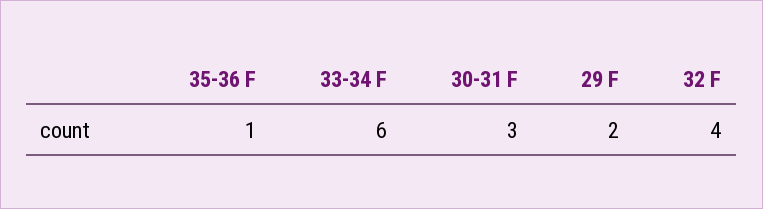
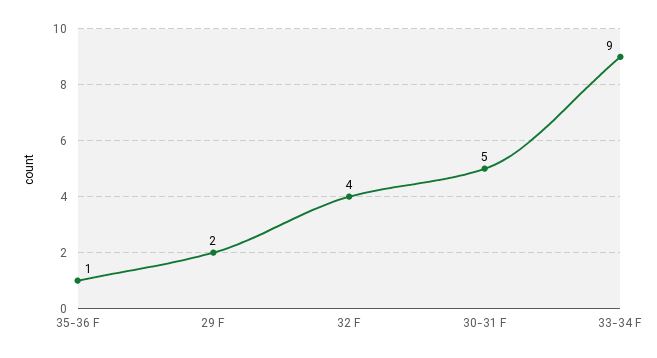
33-34 F: 6 -> 9
30-31 F: 3 -> 5

